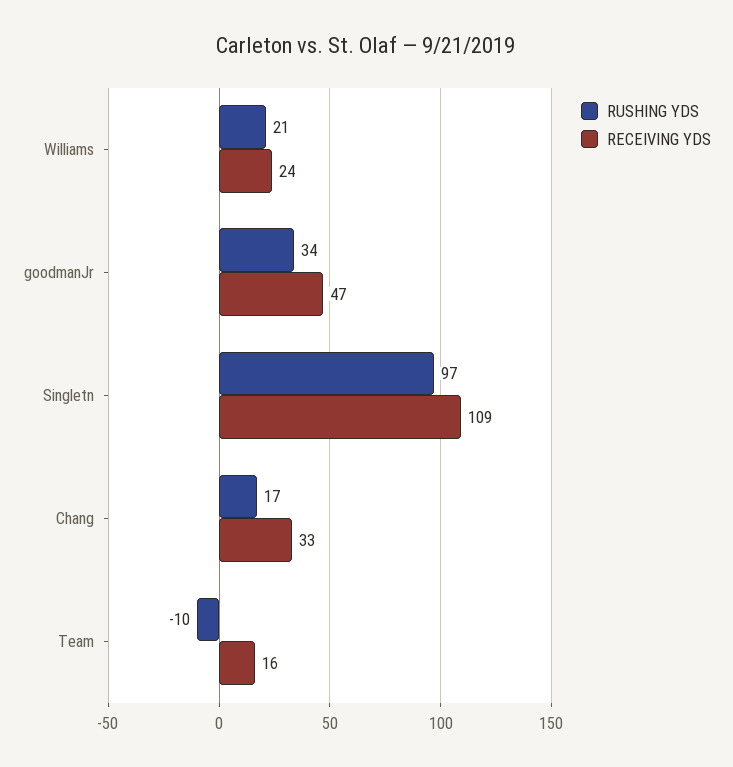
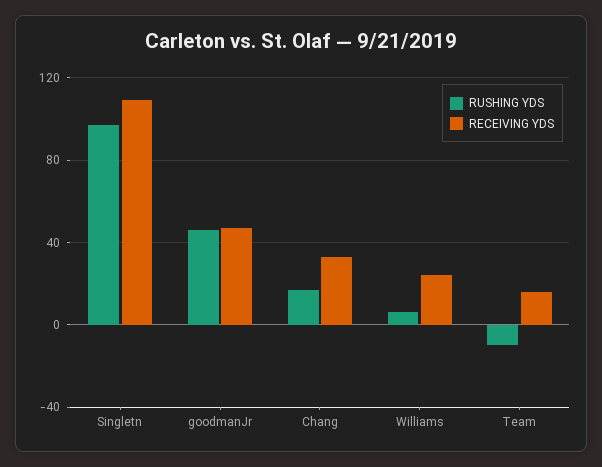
RUSHING YDS, Williams: 21 -> 5
RUSHING YDS, goodmanJr: 34 -> 45

